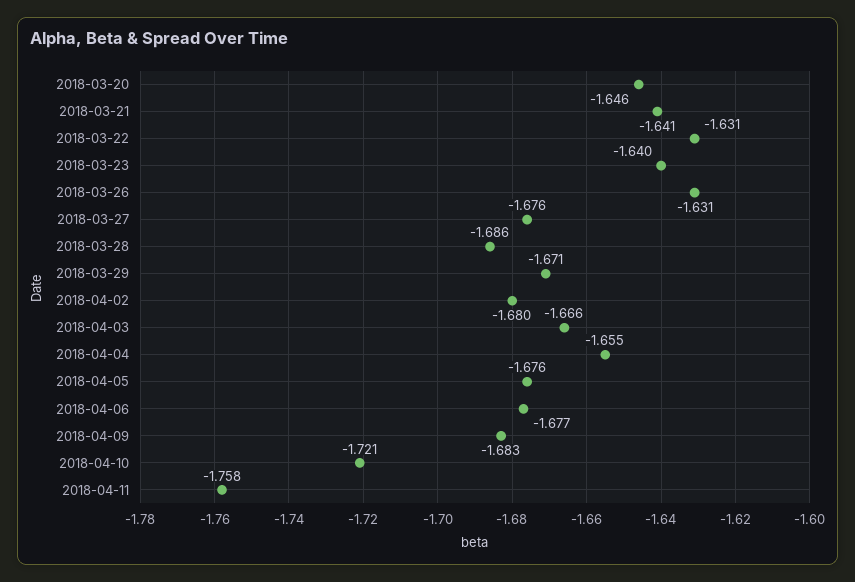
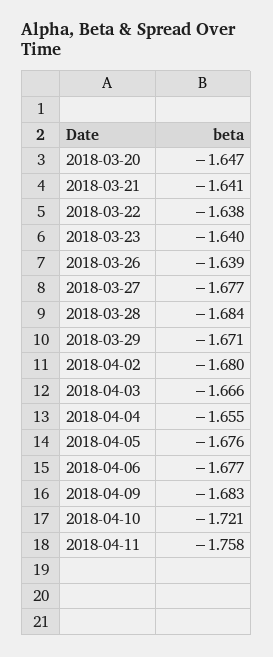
2018-03-20: -1.646 -> -1.647
2018-03-22: -1.631 -> -1.638
2018-03-26: -1.631 -> -1.639
2018-03-27: -1.676 -> -1.677
2018-03-28: -1.686 -> -1.684

